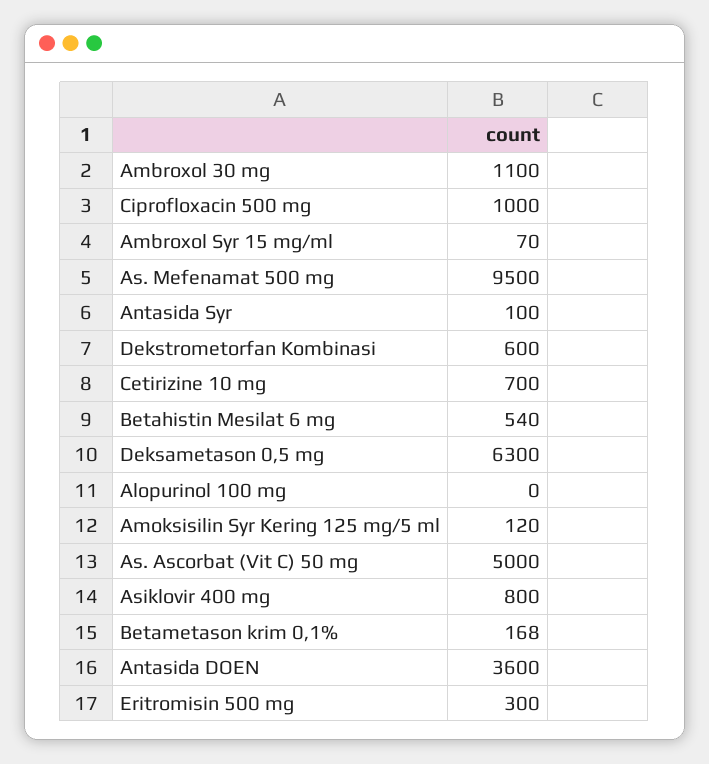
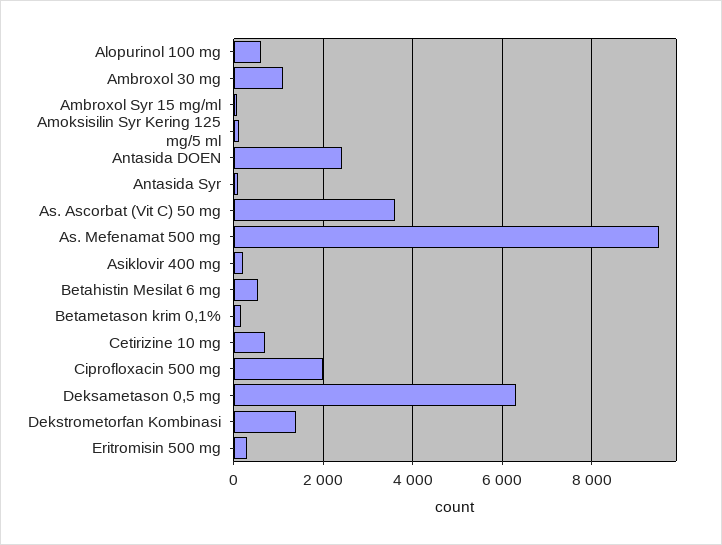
Ciprofloxacin 500 mg: 1000 -> 2000
Dekstrometorfan Kombinasi: 600 -> 1400
Alopurinol 100 mg: 0 -> 600
As. Ascorbat (Vit C) 50 mg: 5000 -> 3600
Asiklovir 400 mg: 800 -> 200
Antasida DOEN: 3600 -> 2400

